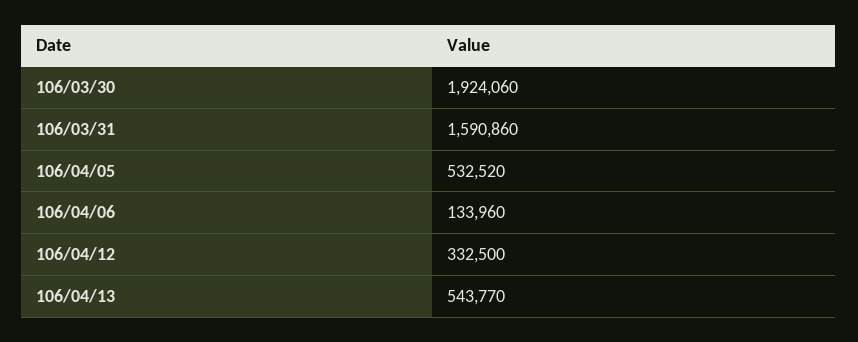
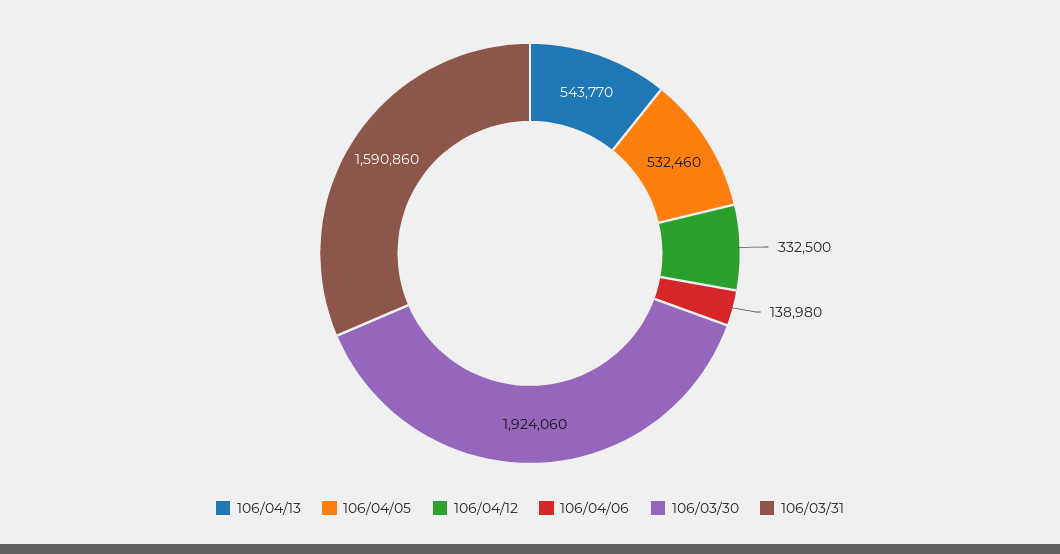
106/04/05: 532520 -> 532460
106/04/06: 133960 -> 138980

